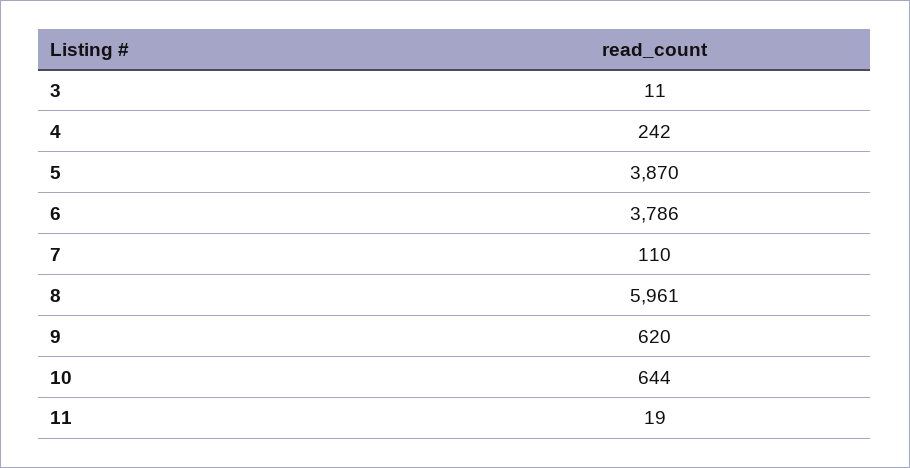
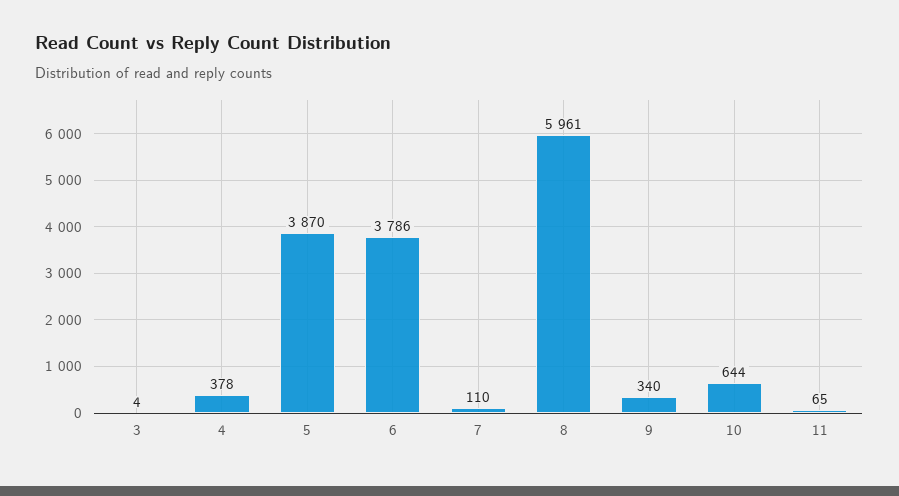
3: 11 -> 4
4: 242 -> 378
9: 620 -> 340
11: 19 -> 65

